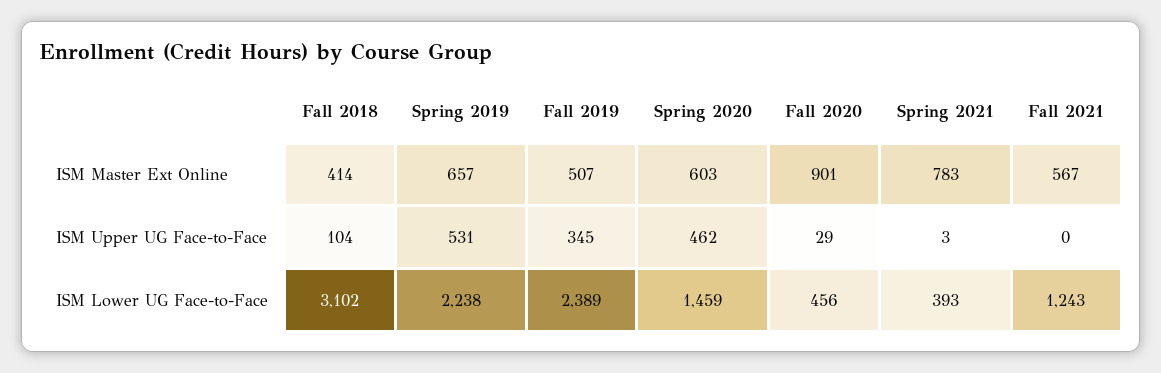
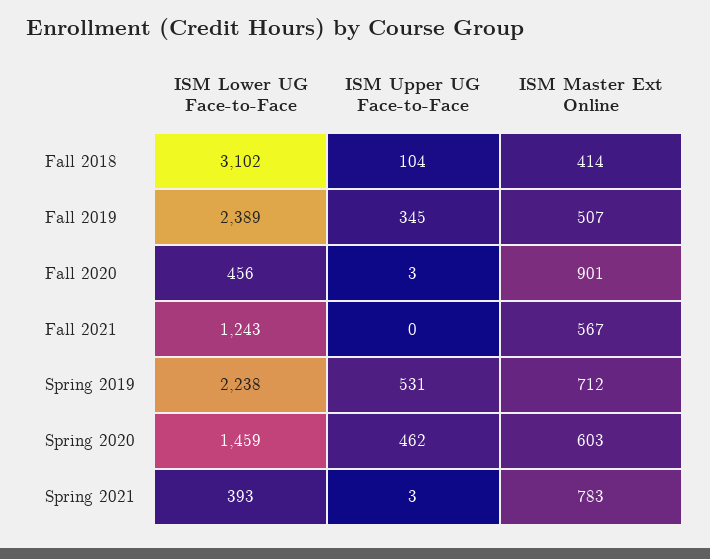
Spring 2019, ISM Master Ext Online: 657 -> 712
Fall 2020, ISM Upper UG Face-to-Face: 29 -> 3

